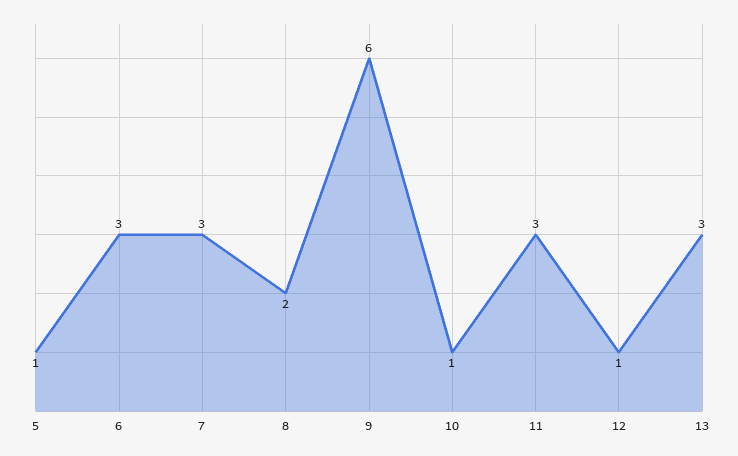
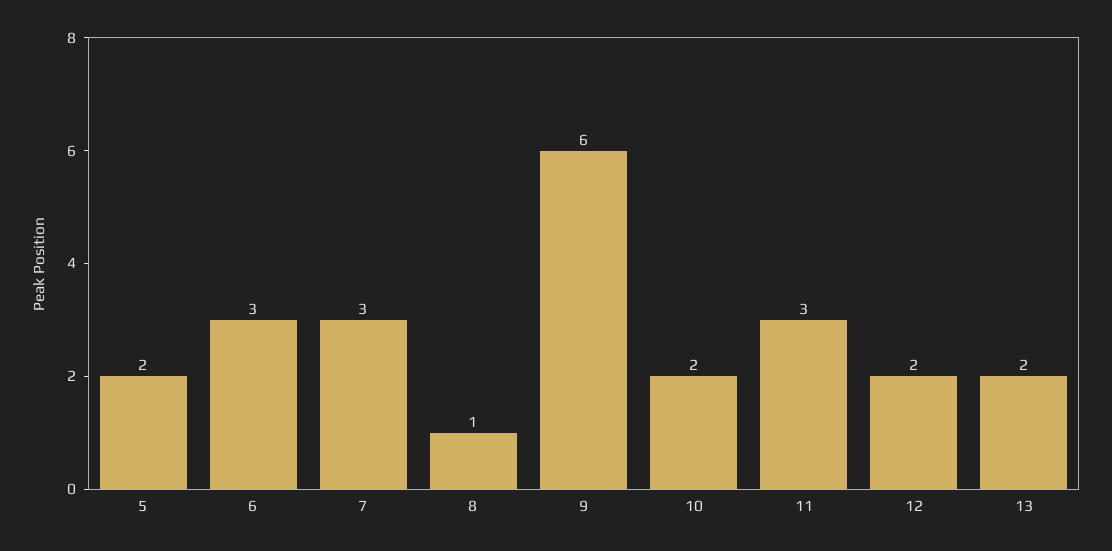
5: 1 -> 2
8: 2 -> 1
10: 1 -> 2
12: 1 -> 2
13: 3 -> 2

